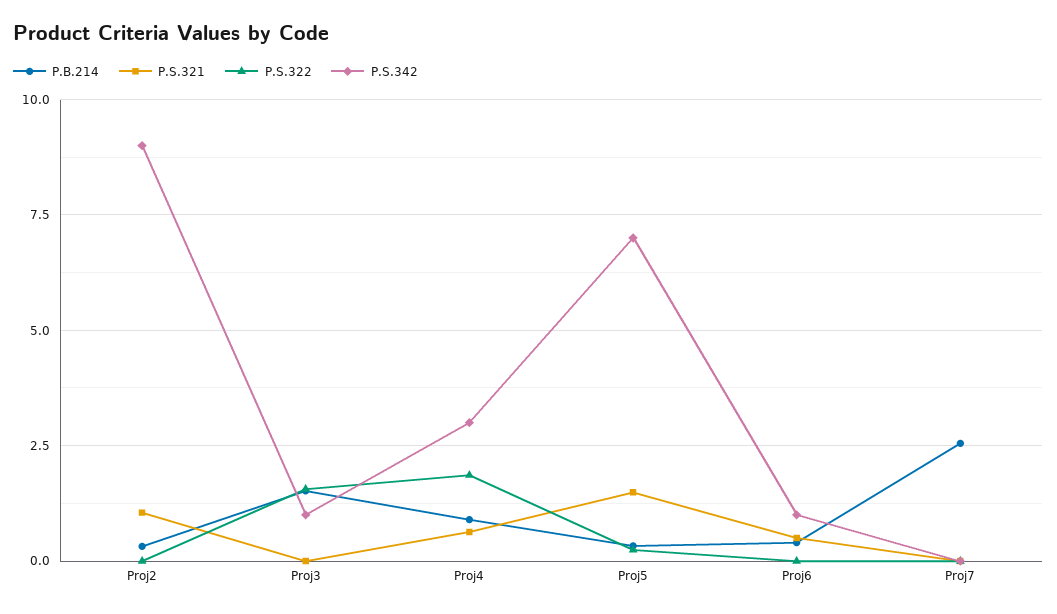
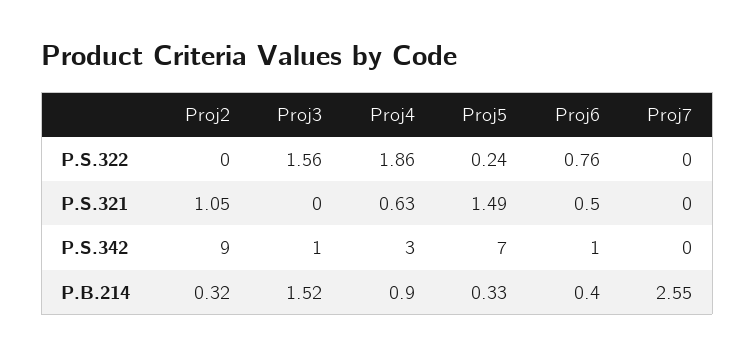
P.S.322, Proj6: 0 -> 0.76

